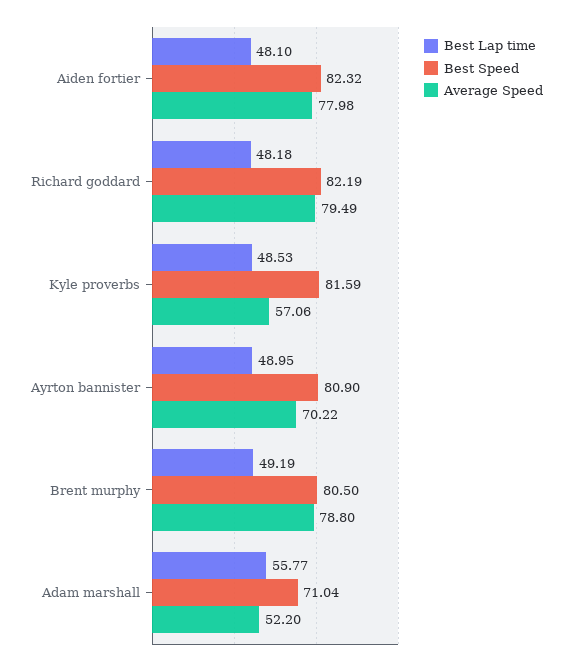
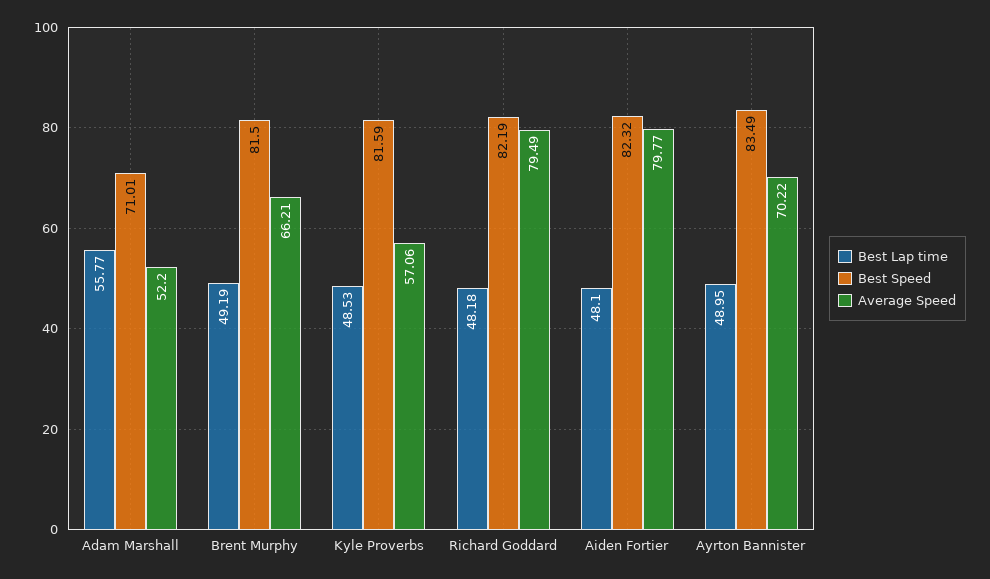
Average Speed, Aiden fortier: 77.98 -> 79.77
Best Speed, Ayrton bannister: 80.9 -> 83.49
Best Speed, Brent murphy: 80.5 -> 81.5
Average Speed, Brent murphy: 78.8 -> 66.21
Best Speed, Adam marshall: 71.04 -> 71.01

